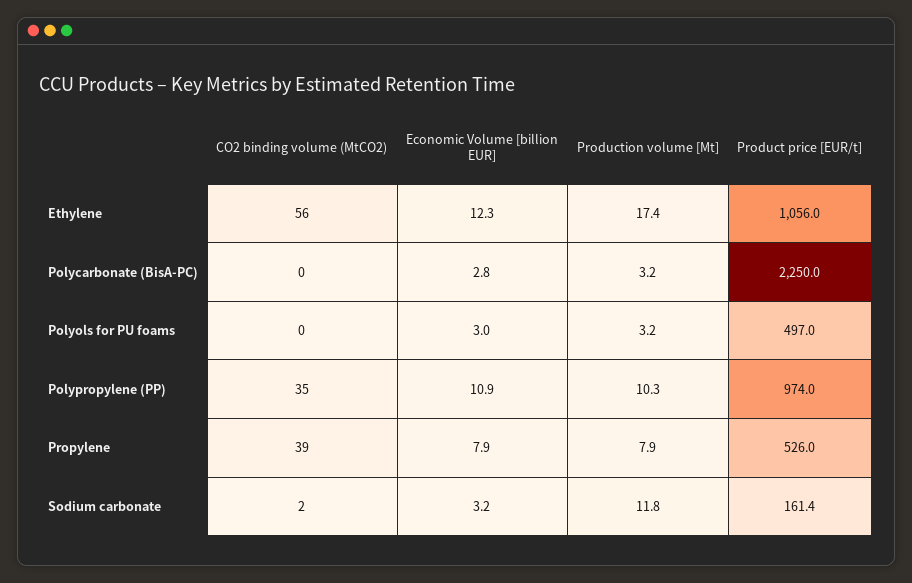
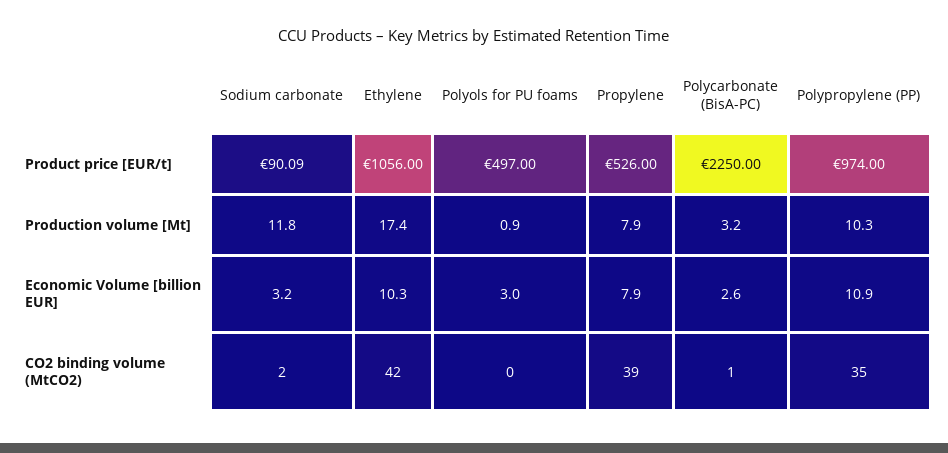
CO2 binding volume (MtCO2), Ethylene: 56 -> 42
Economic Volume [billion EUR], Ethylene: 12.3 -> 10.3
CO2 binding volume (MtCO2), Polycarbonate (BisA-PC): 0 -> 1
Economic Volume [billion EUR], Polycarbonate (BisA-PC): 2.8 -> 2.6
Production volume [Mt], Polyols for PU foams: 3.2 -> 0.9
Product price [EUR/t], Sodium carbonate: 161.4 -> 90.09

